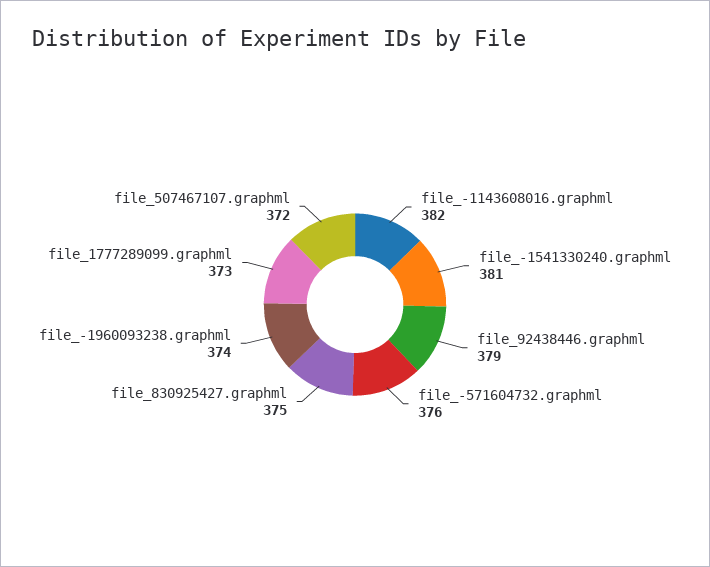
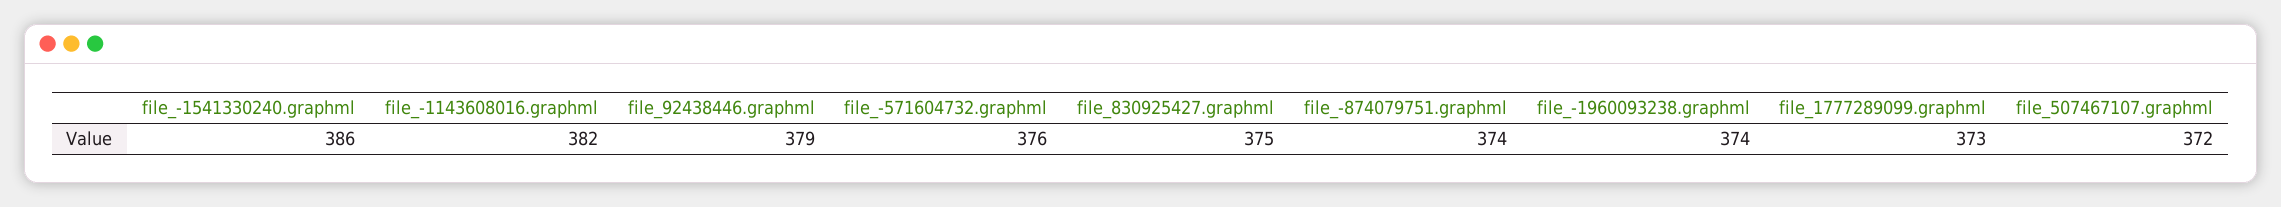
file_-1541330240.graphml: 381 -> 386
file_-874079751.graphml: none -> 374

